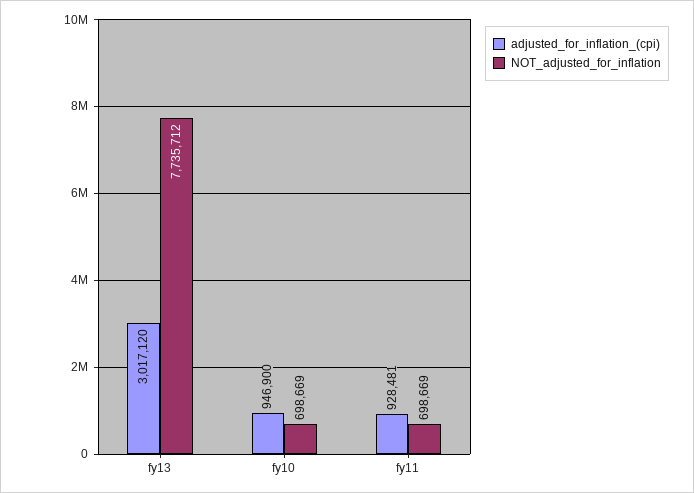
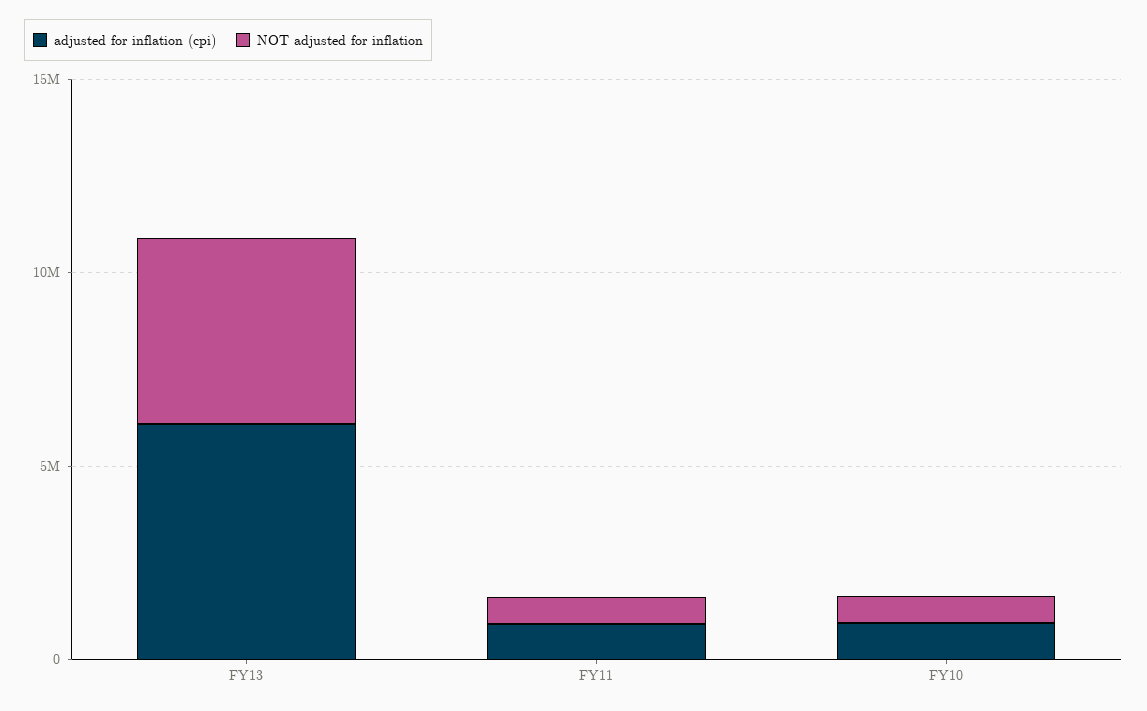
adjusted_for_inflation_(cpi), fy13: 3017120 -> 6000000
NOT_adjusted_for_inflation, fy13: 7735712 -> 5000000

